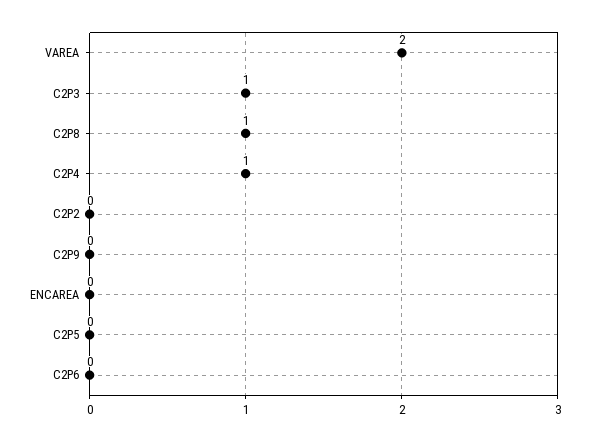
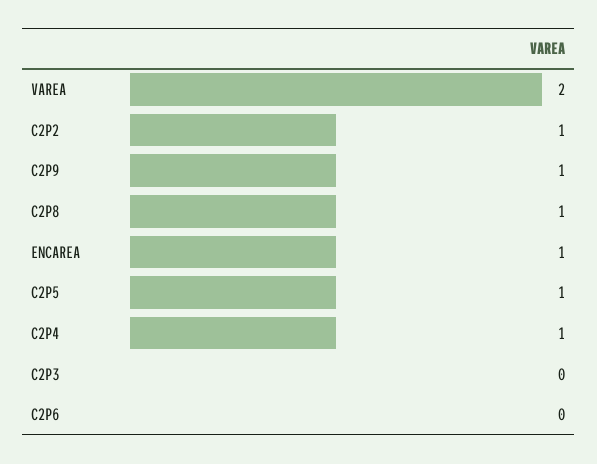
C2P3: 1 -> 0
C2P2: 0 -> 1
C2P9: 0 -> 1
ENCAREA: 0 -> 1
C2P5: 0 -> 1

